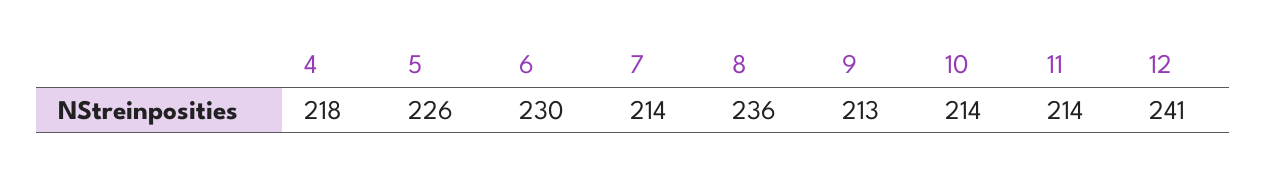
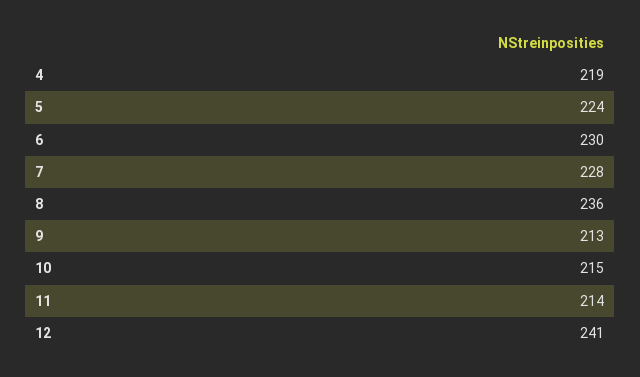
4: 218 -> 219
5: 226 -> 224
7: 214 -> 228
10: 214 -> 215

